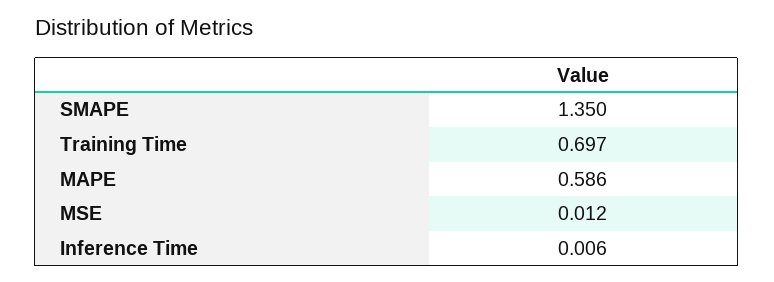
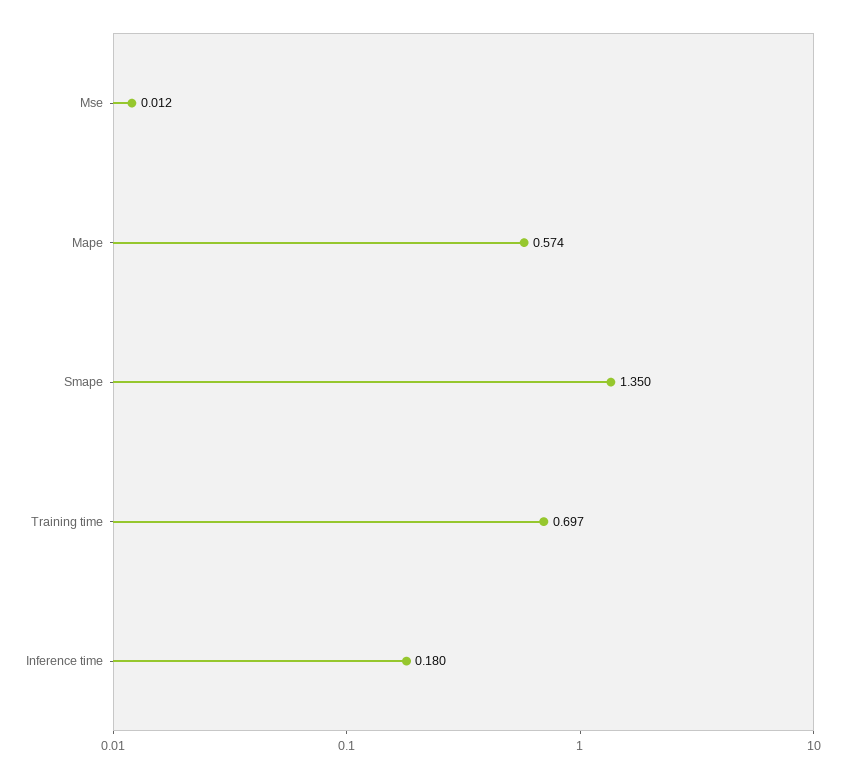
MAPE: 0.586 -> 0.574
Inference Time: 0.006 -> 0.18

